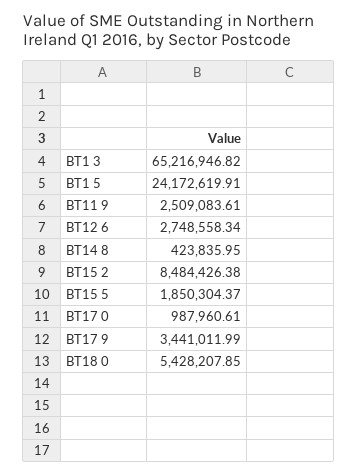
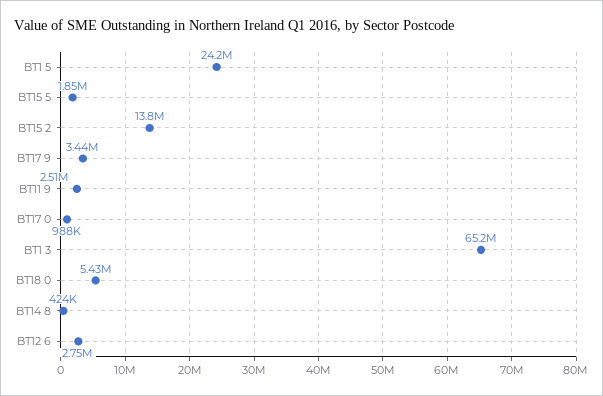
BT15 2: 8484426.38 -> 13800000

